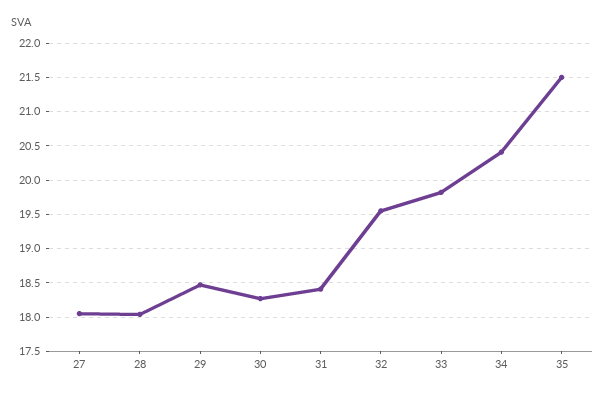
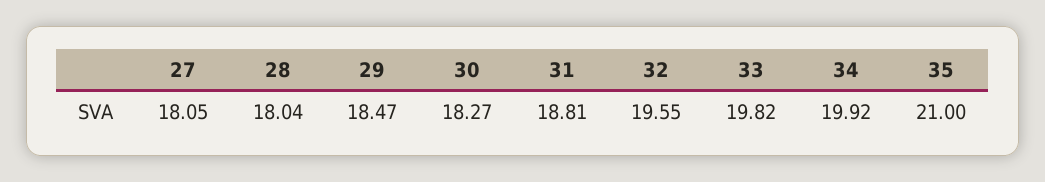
31: 18.4 -> 18.81
34: 20.4 -> 19.92
35: 21.5 -> 21

